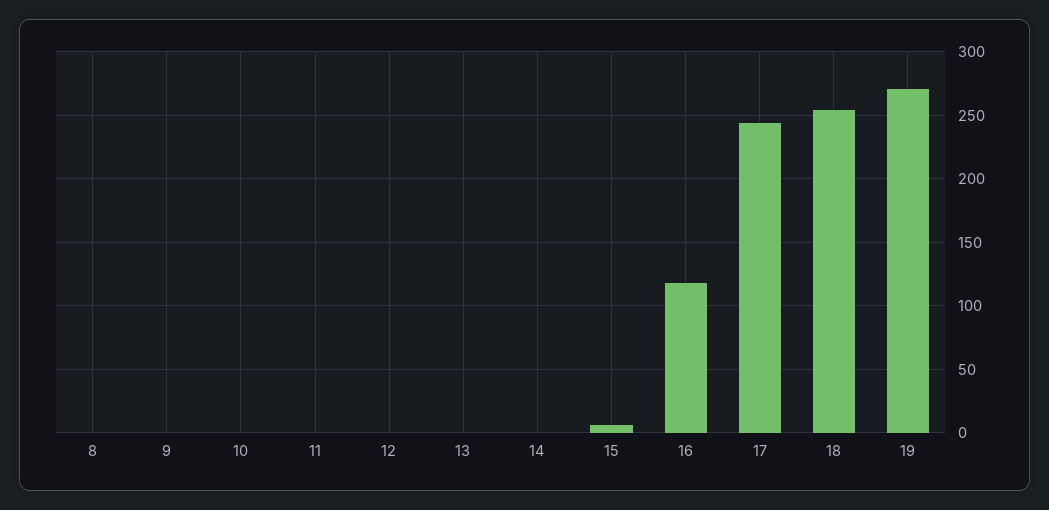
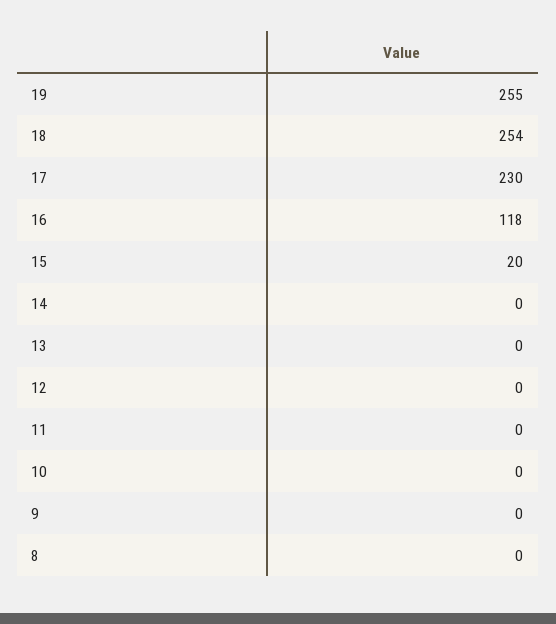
15: 5 -> 20
17: 245 -> 230
19: 270 -> 255

